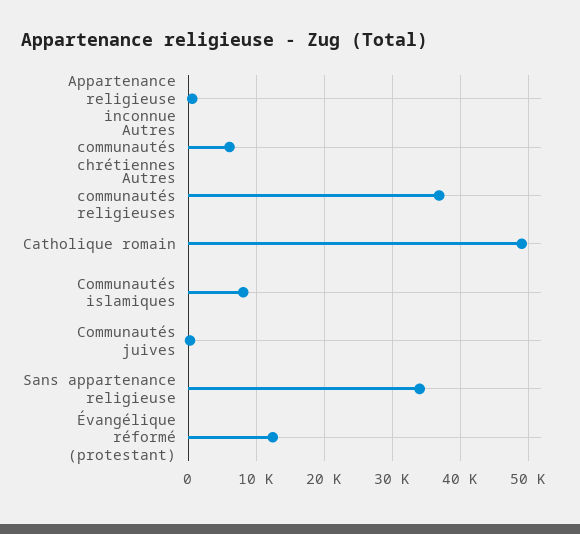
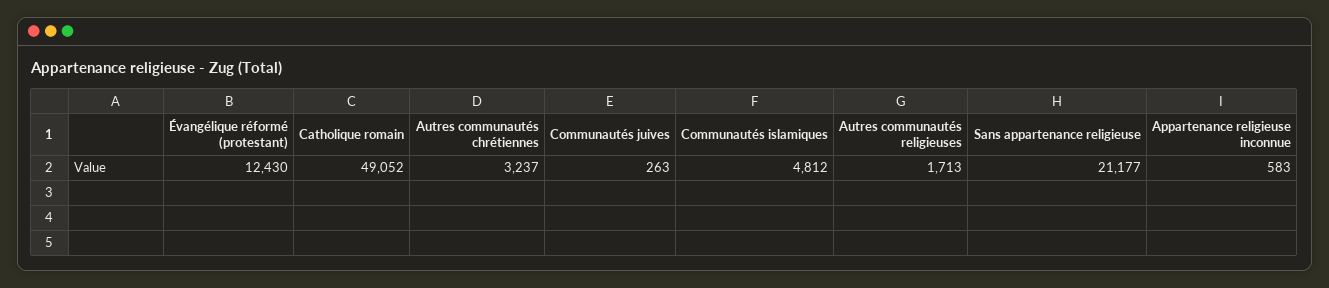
Autres communautés chrétiennes: 6000 -> 3237
Autres communautés religieuses: 37000 -> 1713
Communautés islamiques: 8000 -> 4812
Sans appartenance religieuse: 34000 -> 21177

